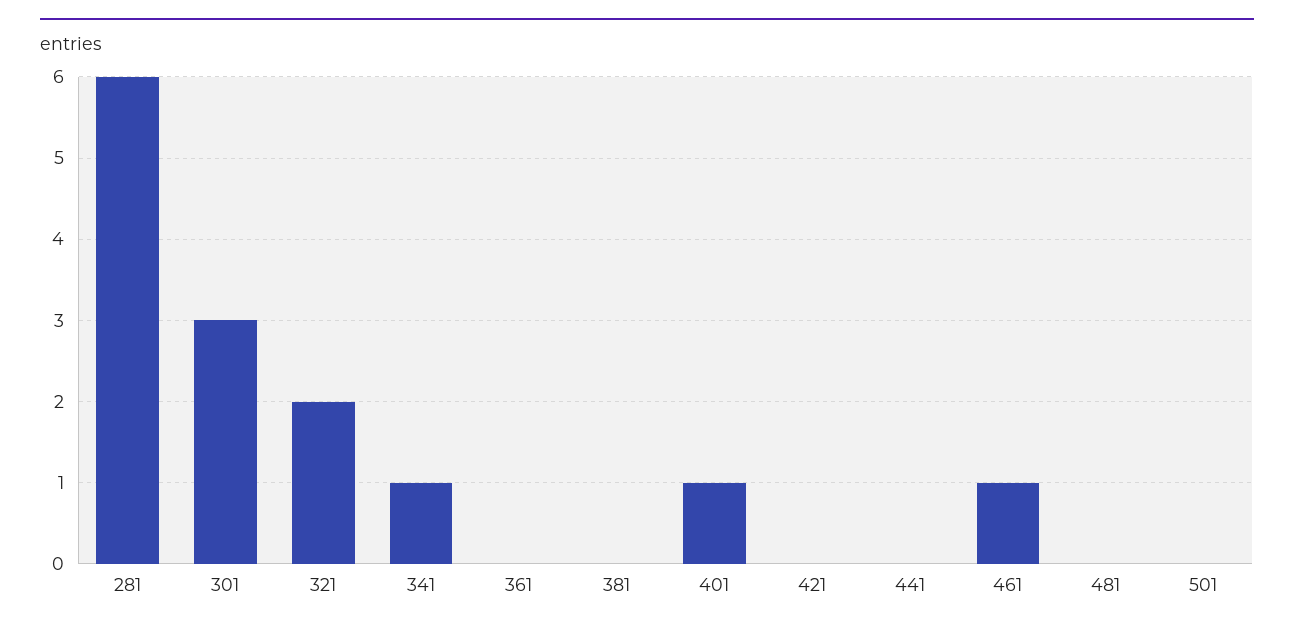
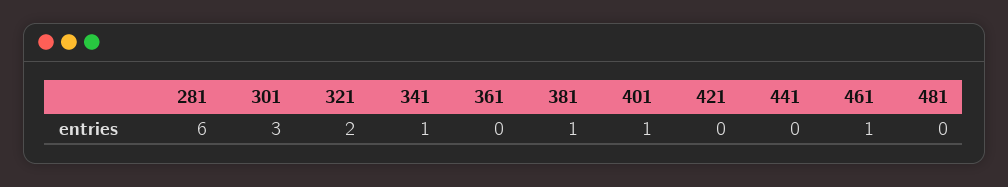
381: 0 -> 1
501: 0 -> none

